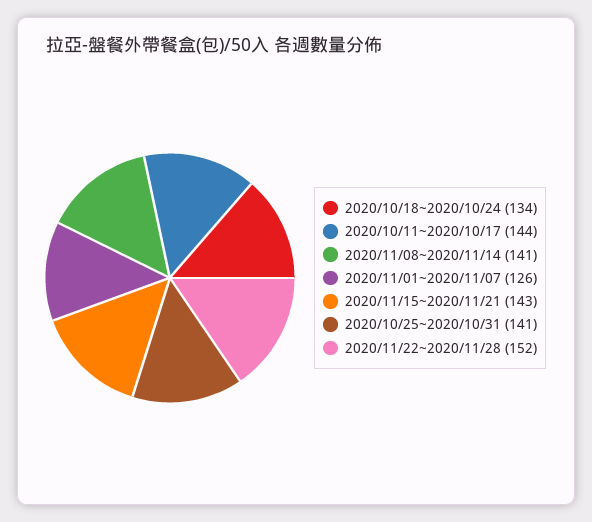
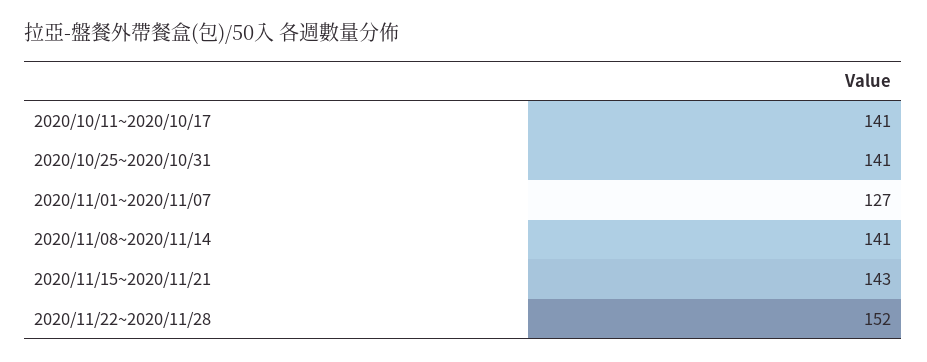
2020/10/18~2020/10/24: 134 -> none
2020/10/11~2020/10/17: 144 -> 141
2020/11/01~2020/11/07: 126 -> 127

